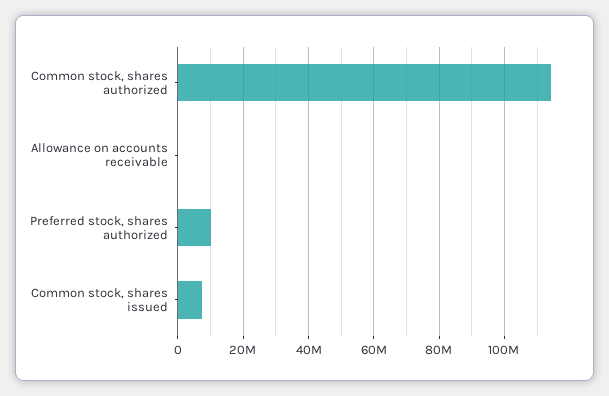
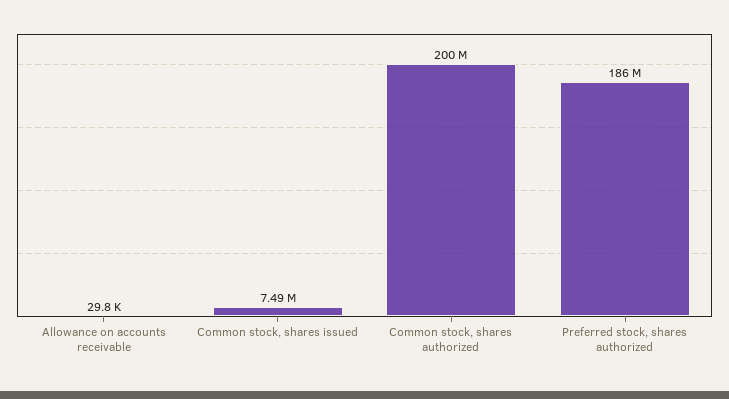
Common stock, shares authorized: 114000000 -> 200000000
Preferred stock, shares authorized: 10000000 -> 186000000

